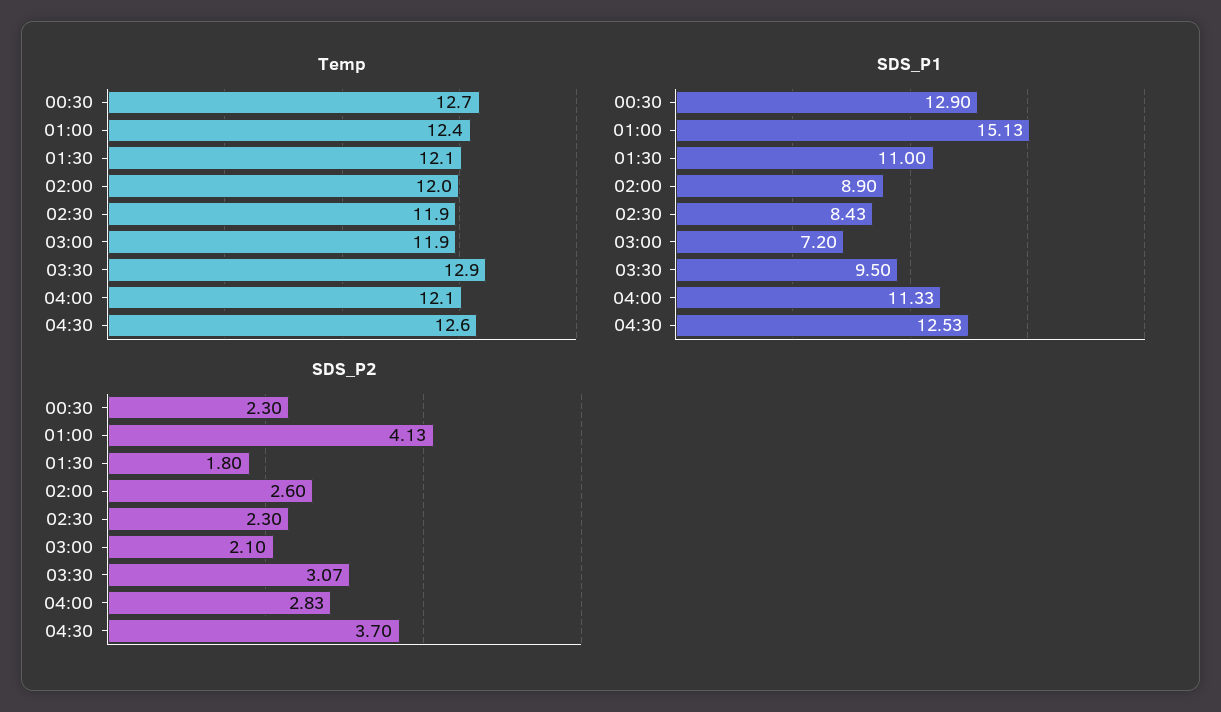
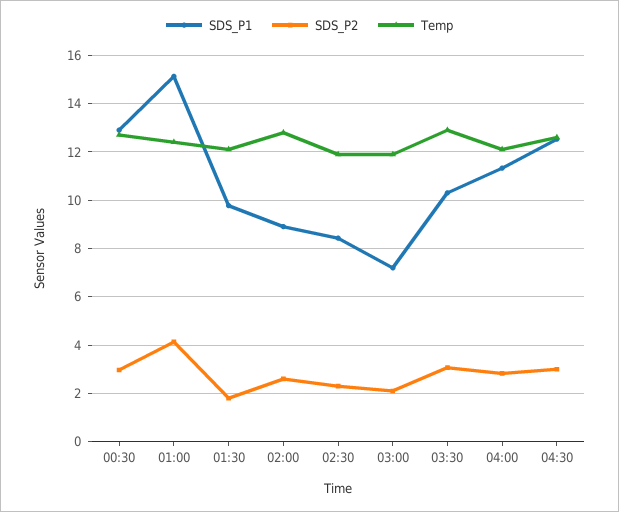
Temp, 02:00: 12 -> 12.75
SDS_P1, 01:30: 11 -> 9.75
SDS_P1, 03:30: 9.5 -> 10.25
SDS_P2, 00:30: 2.3 -> 3
SDS_P2, 04:30: 3.7 -> 3

